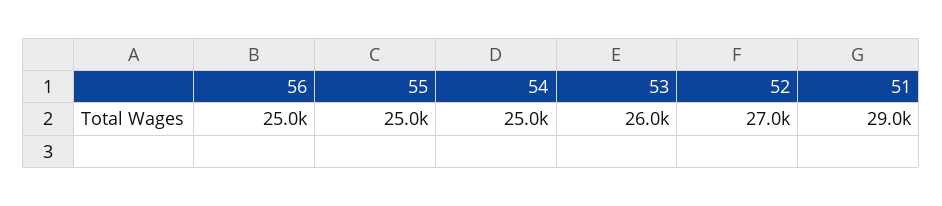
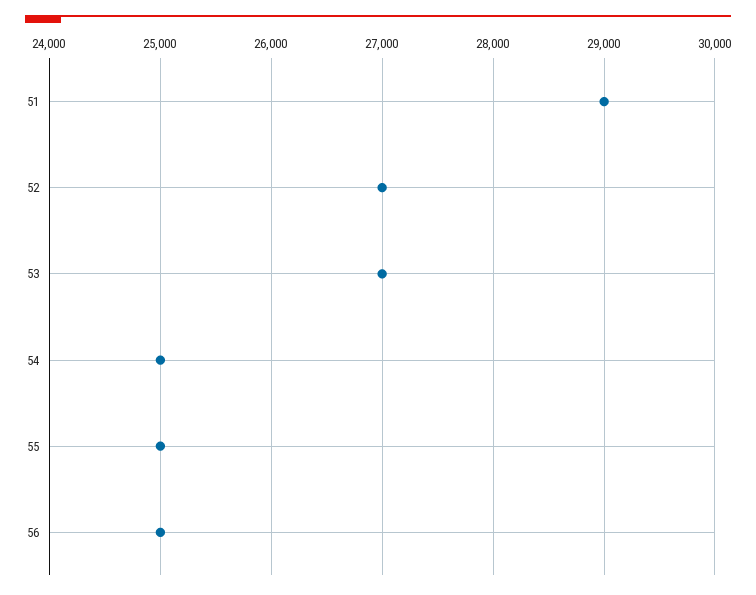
53: 26000 -> 27000

